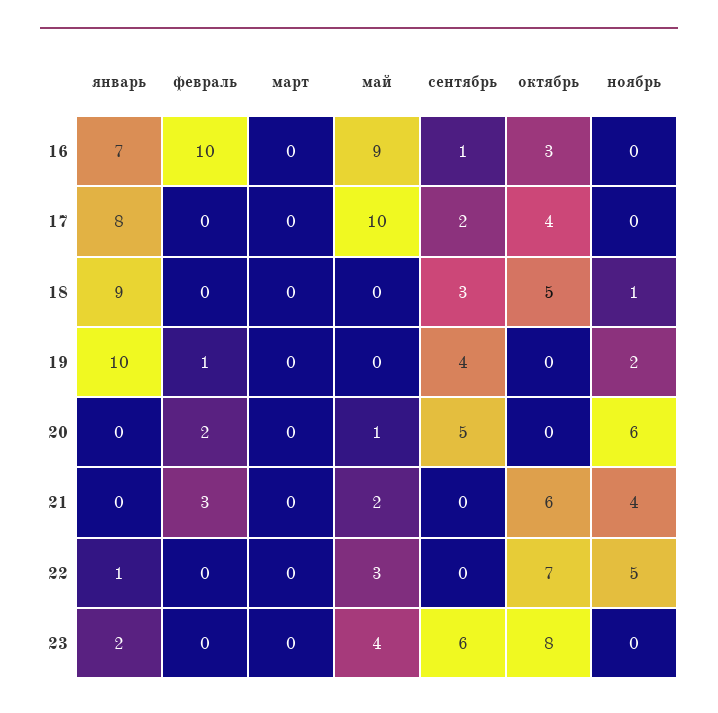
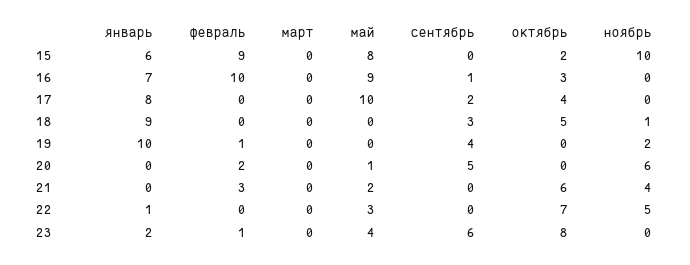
февраль, 23: 0 -> 1
январь, 15: none -> 6
февраль, 15: none -> 9
март, 15: none -> 0
май, 15: none -> 8
сентябрь, 15: none -> 0
октябрь, 15: none -> 2
ноябрь, 15: none -> 10

